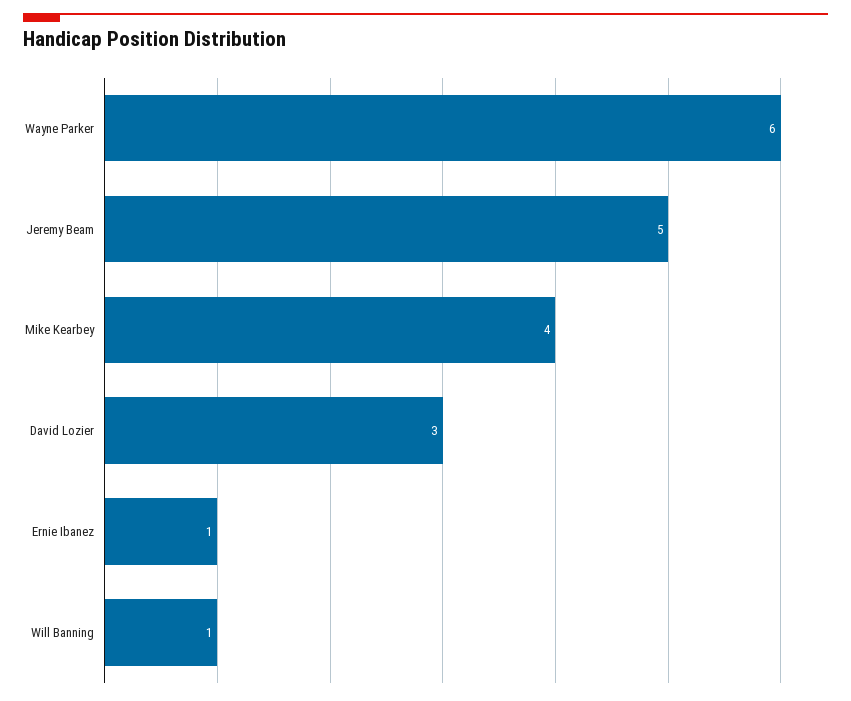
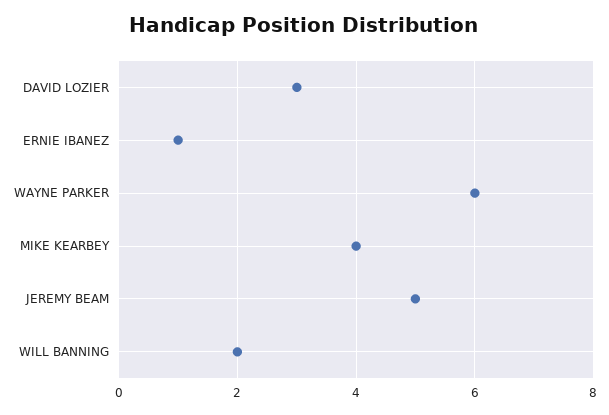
Will Banning: 1 -> 2

